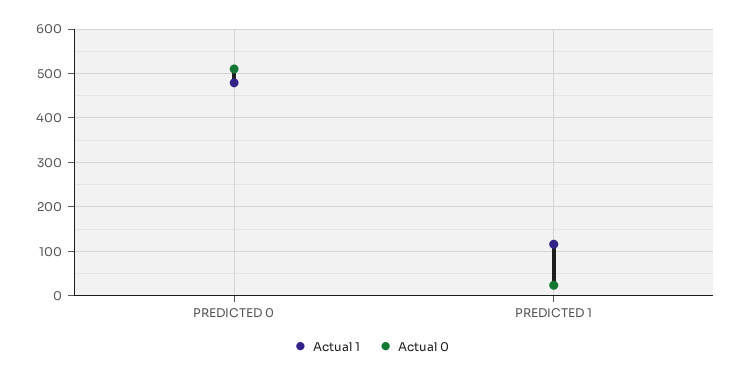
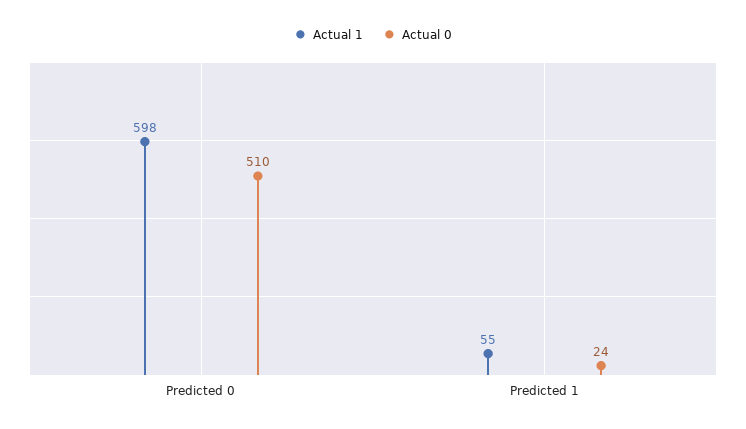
Actual 1, PREDICTED 0: 480 -> 598
Actual 1, PREDICTED 1: 120 -> 55

